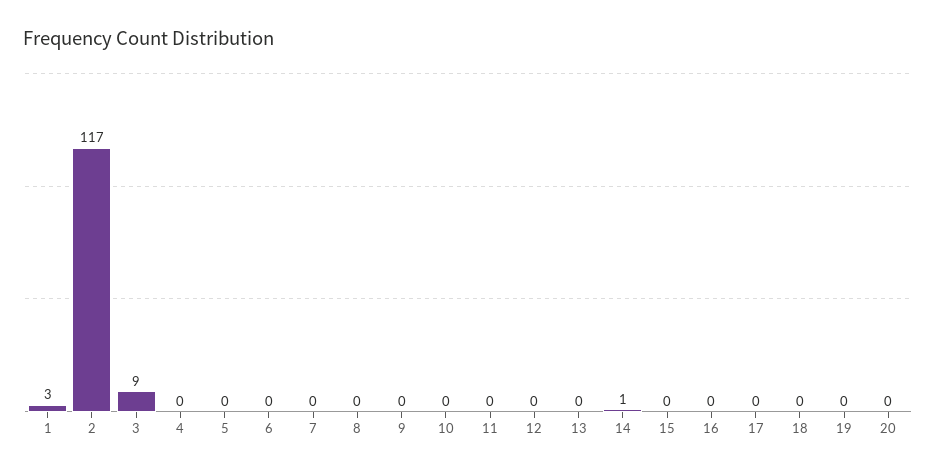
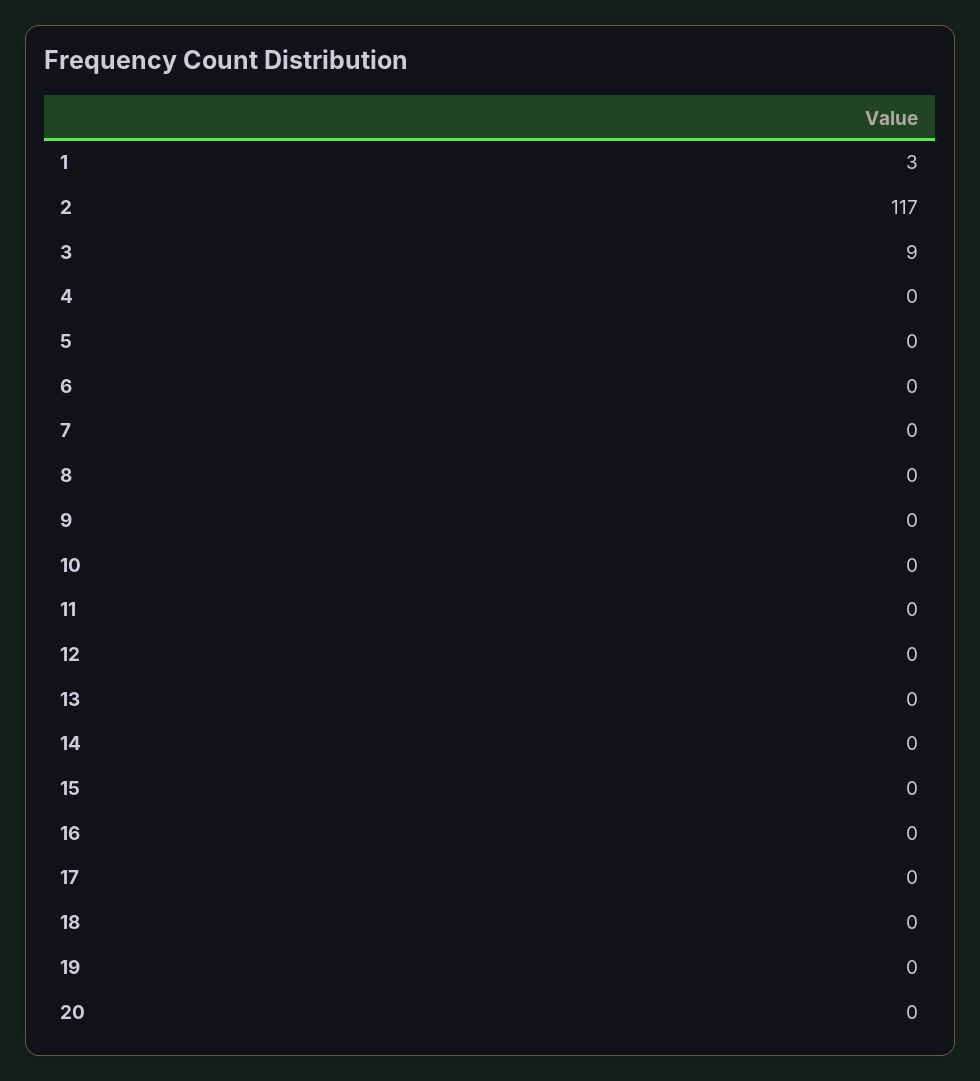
14: 1 -> 0

